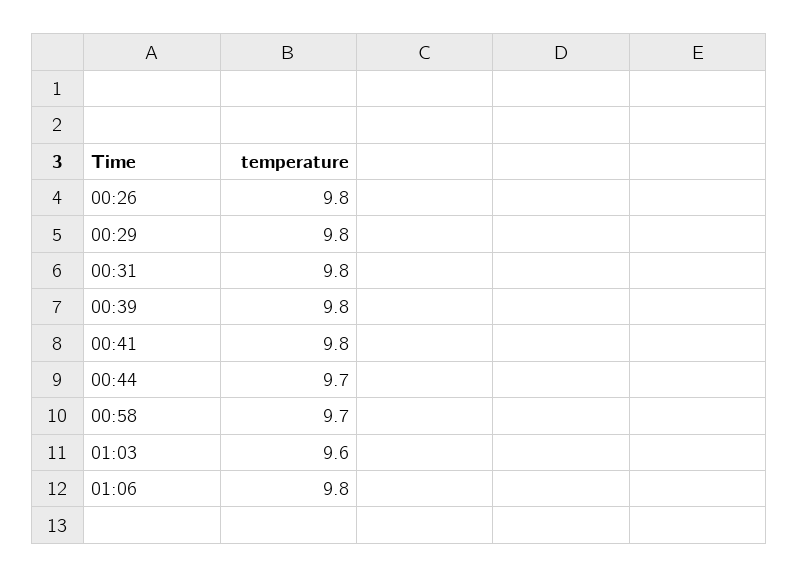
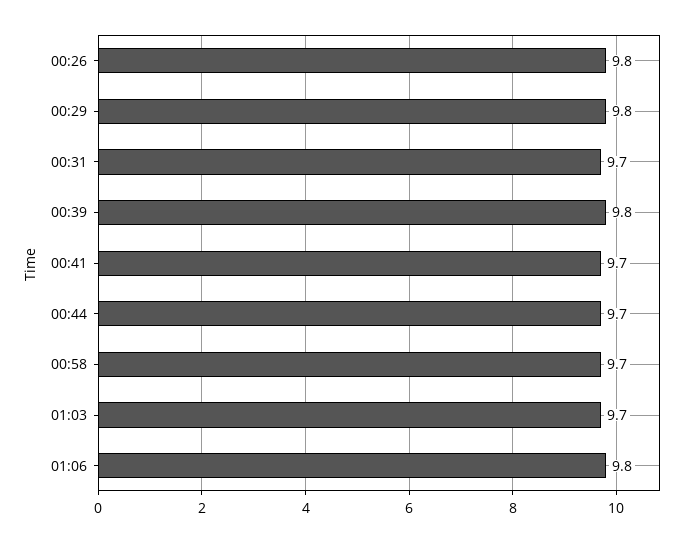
00:31: 9.8 -> 9.7
00:41: 9.8 -> 9.7
01:03: 9.6 -> 9.7

